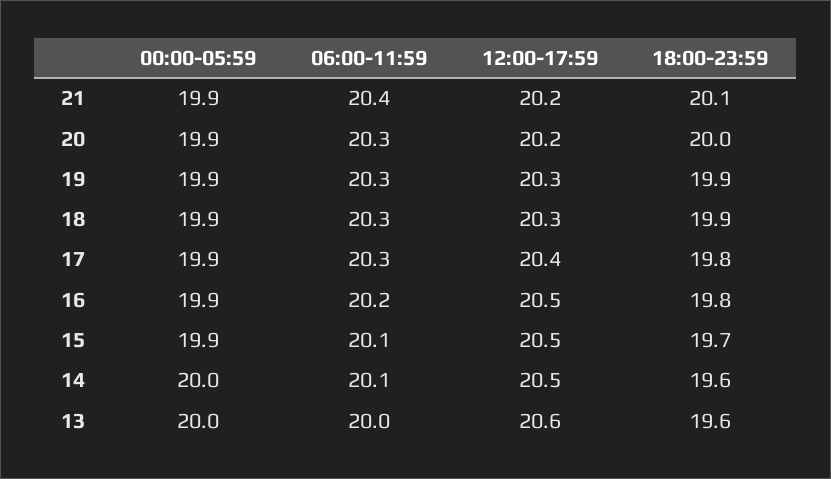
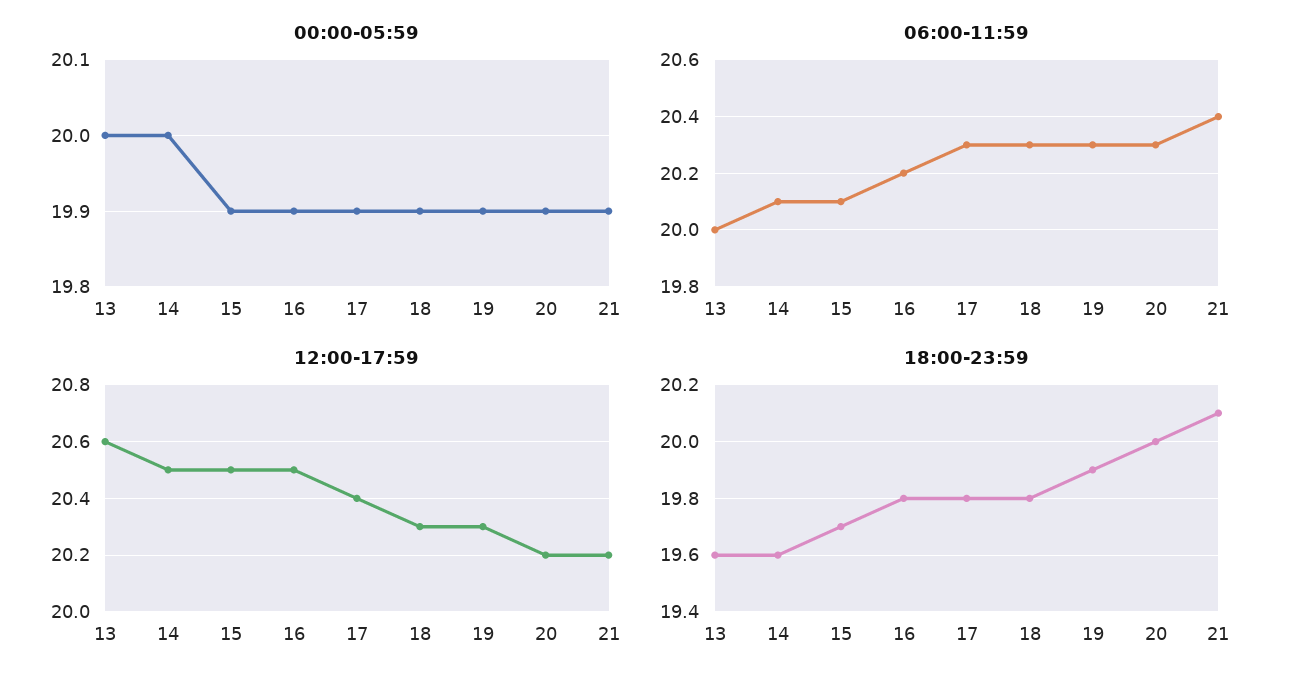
18:00-23:59, 18: 19.9 -> 19.8

